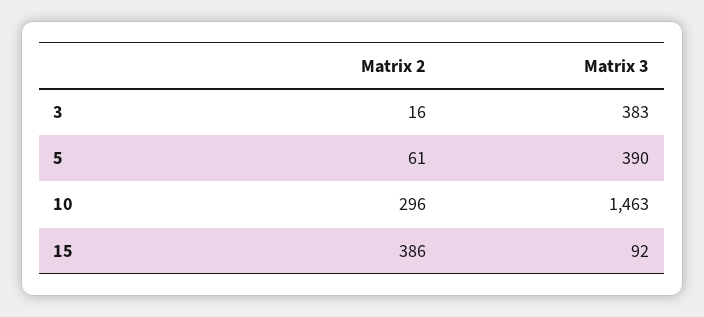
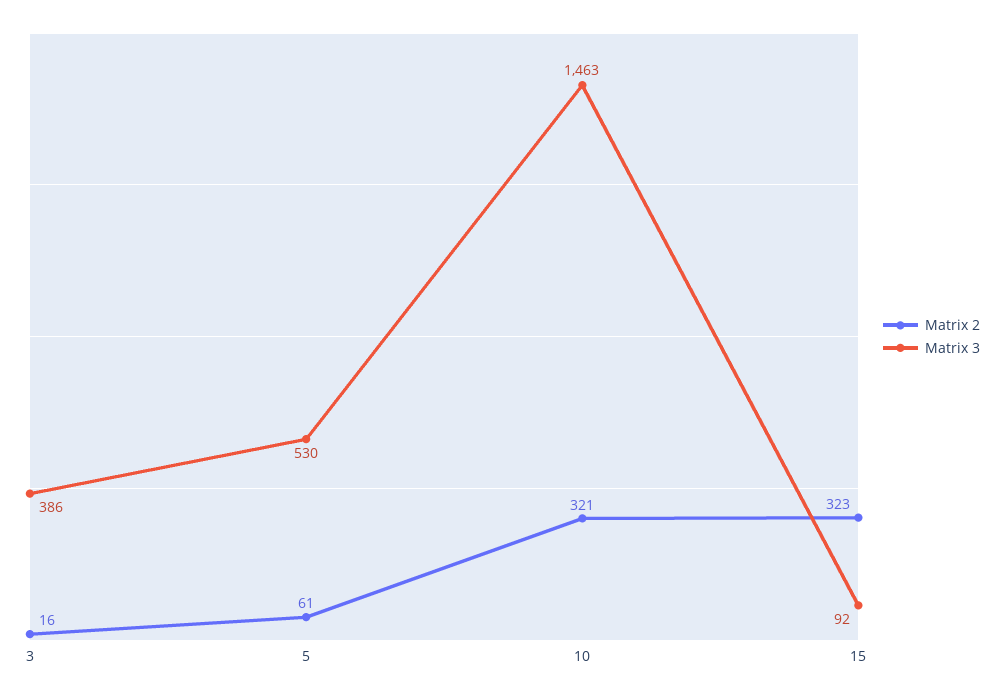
Matrix 3, 3: 383 -> 386
Matrix 3, 5: 390 -> 530
Matrix 2, 10: 296 -> 321
Matrix 2, 15: 386 -> 323

